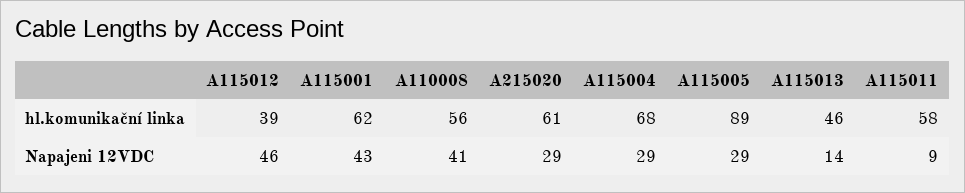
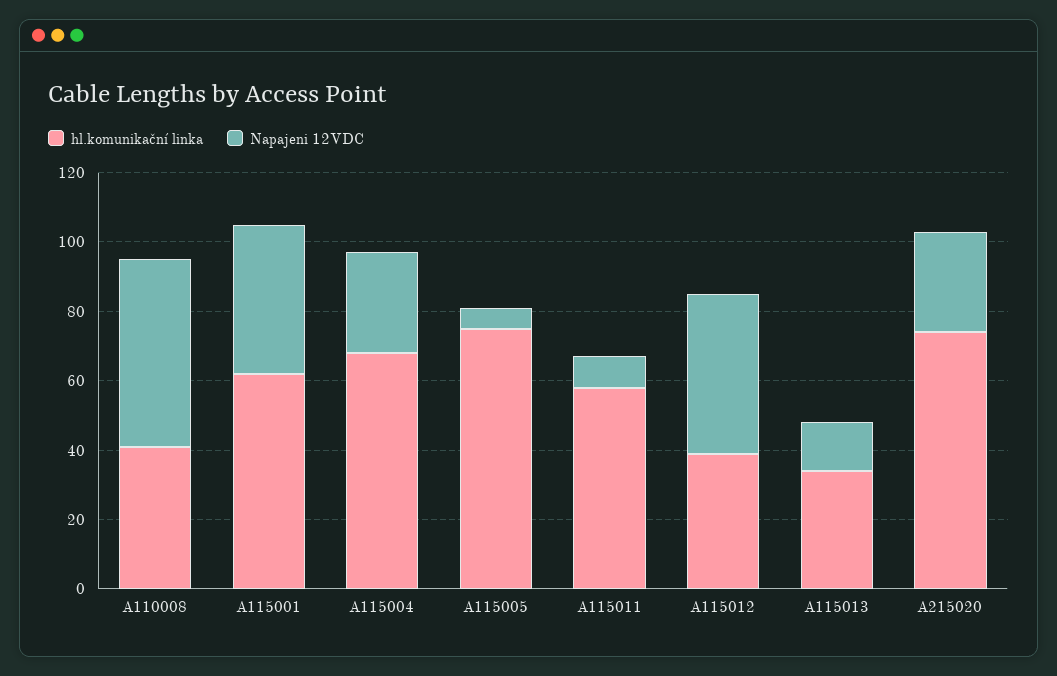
hl.komunikační linka, A110008: 56 -> 40
hl.komunikační linka, A215020: 61 -> 75
hl.komunikační linka, A115005: 89 -> 75
hl.komunikační linka, A115013: 46 -> 35
Napajeni 12VDC, A110008: 41 -> 55
Napajeni 12VDC, A115005: 29 -> 5

